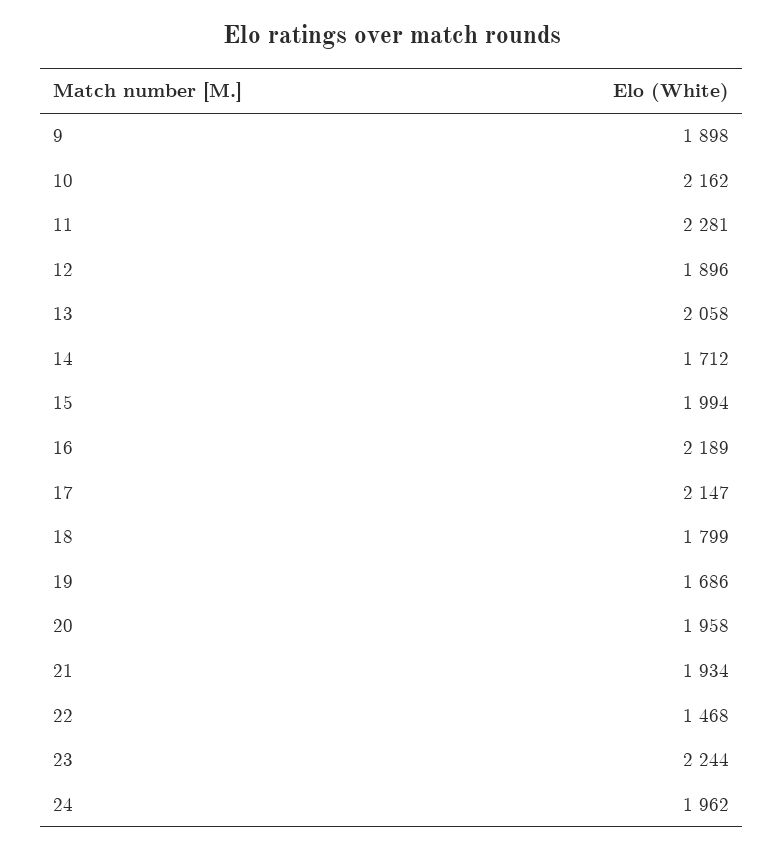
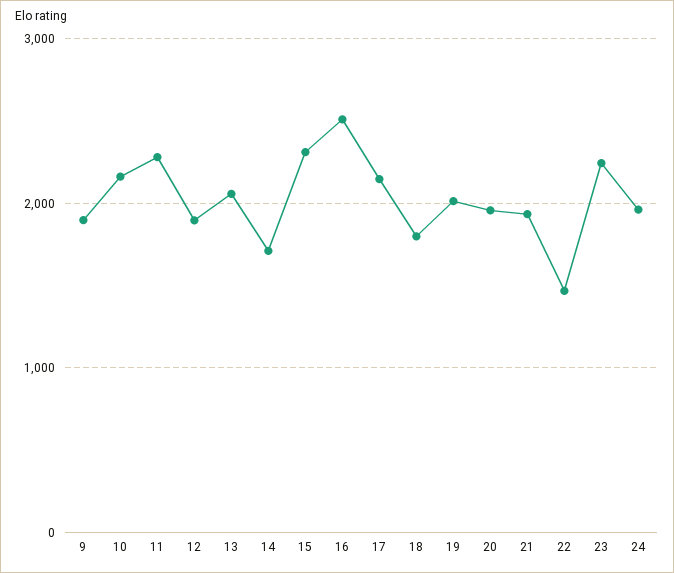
15: 1994 -> 2300
16: 2189 -> 2500
19: 1686 -> 2000

